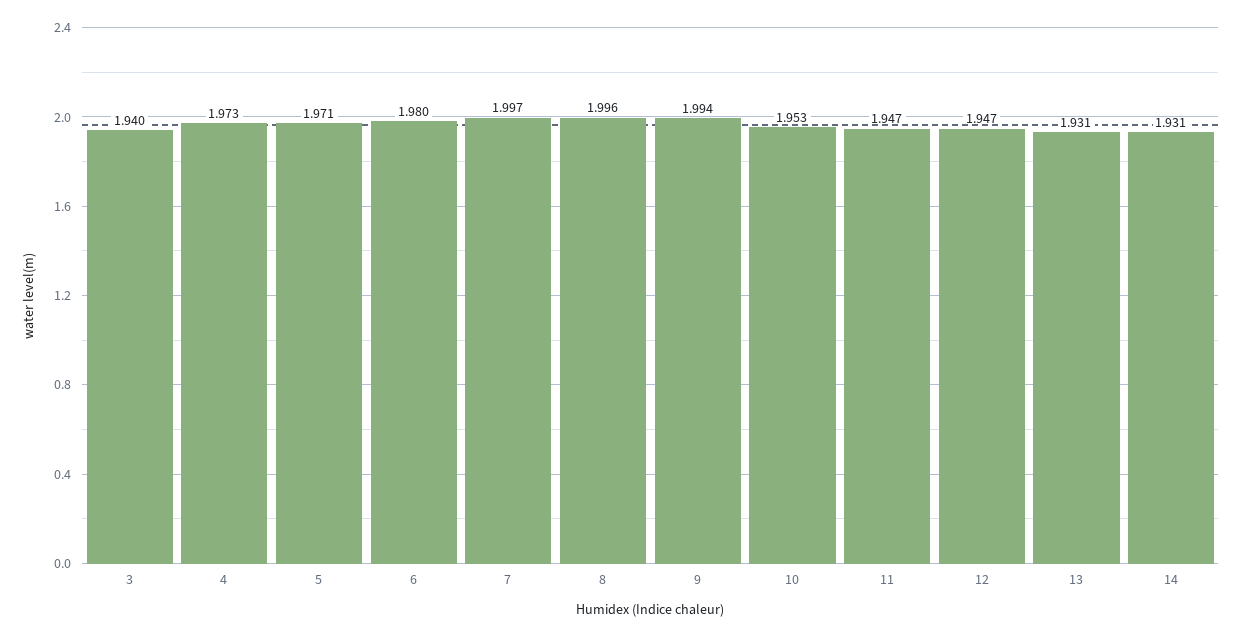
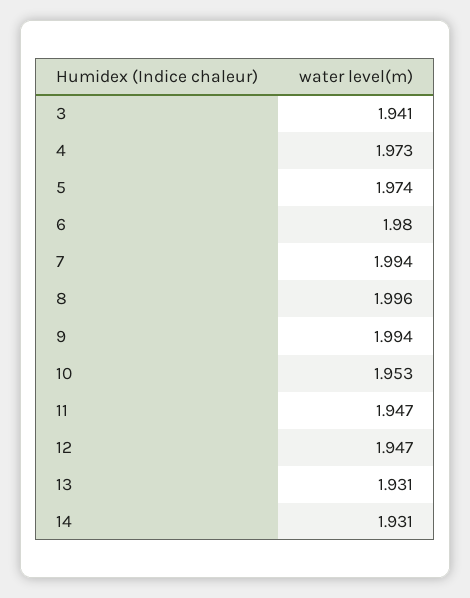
3: 1.94 -> 1.941
5: 1.971 -> 1.974
7: 1.997 -> 1.994

